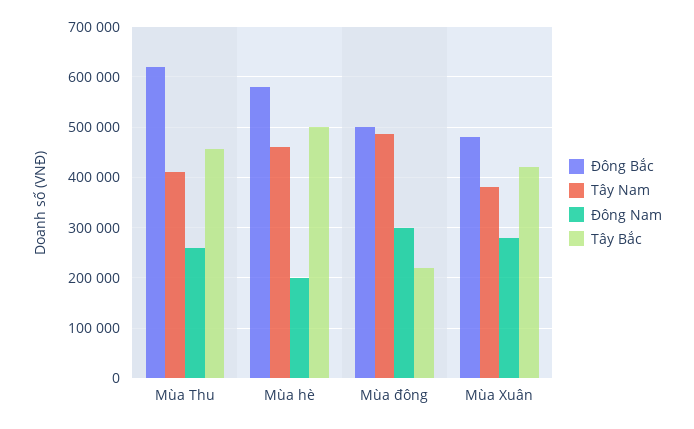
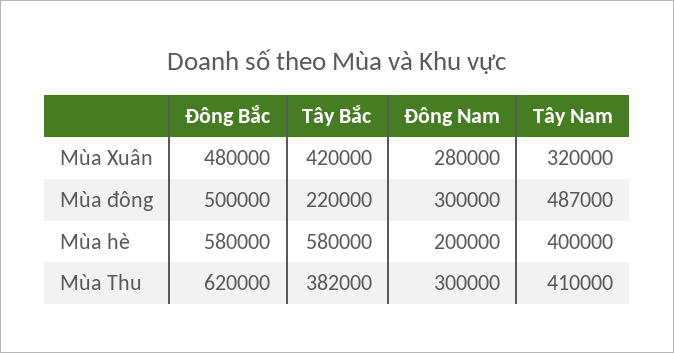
Đông Nam, Mùa Thu: 260000 -> 300000
Tây Bắc, Mùa Thu: 460000 -> 382000
Tây Nam, Mùa hè: 460000 -> 400000
Tây Bắc, Mùa hè: 500000 -> 580000
Tây Nam, Mùa Xuân: 380000 -> 320000

